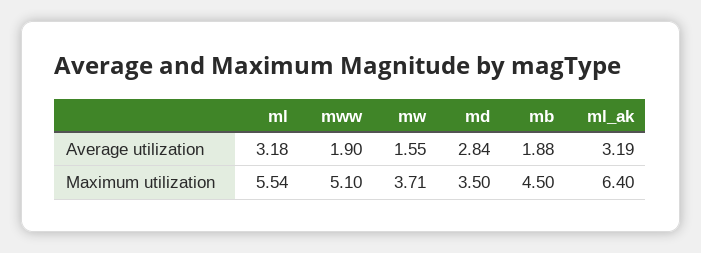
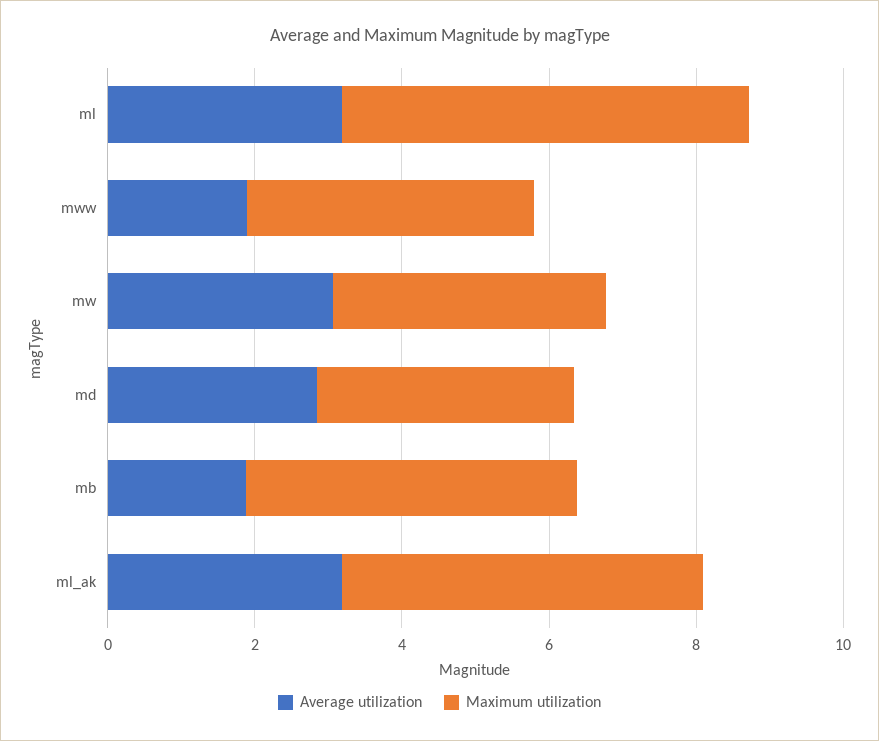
Average utilization, mw: 1.55 -> 3
Maximum utilization, mww: 5.1 -> 4
Maximum utilization, ml_ak: 6.4 -> 5

